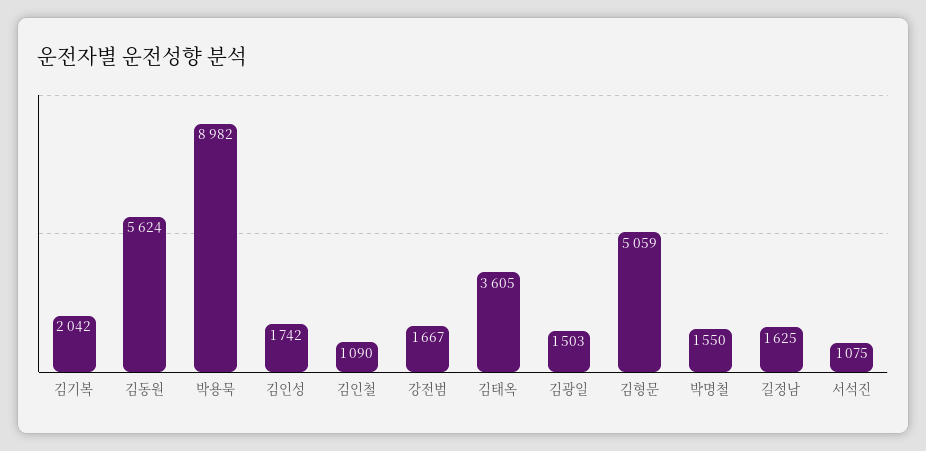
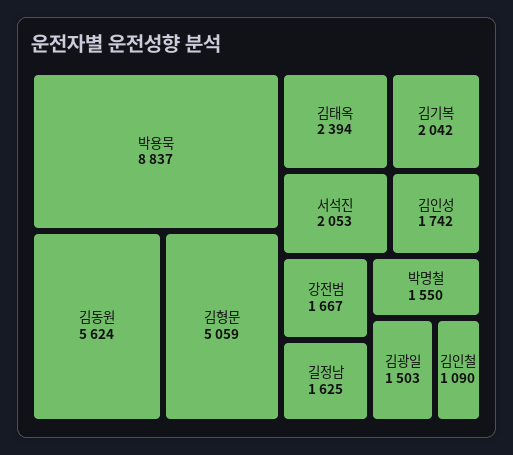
박용묵: 8982 -> 8837
김태옥: 3605 -> 2394
서석진: 1075 -> 2053

